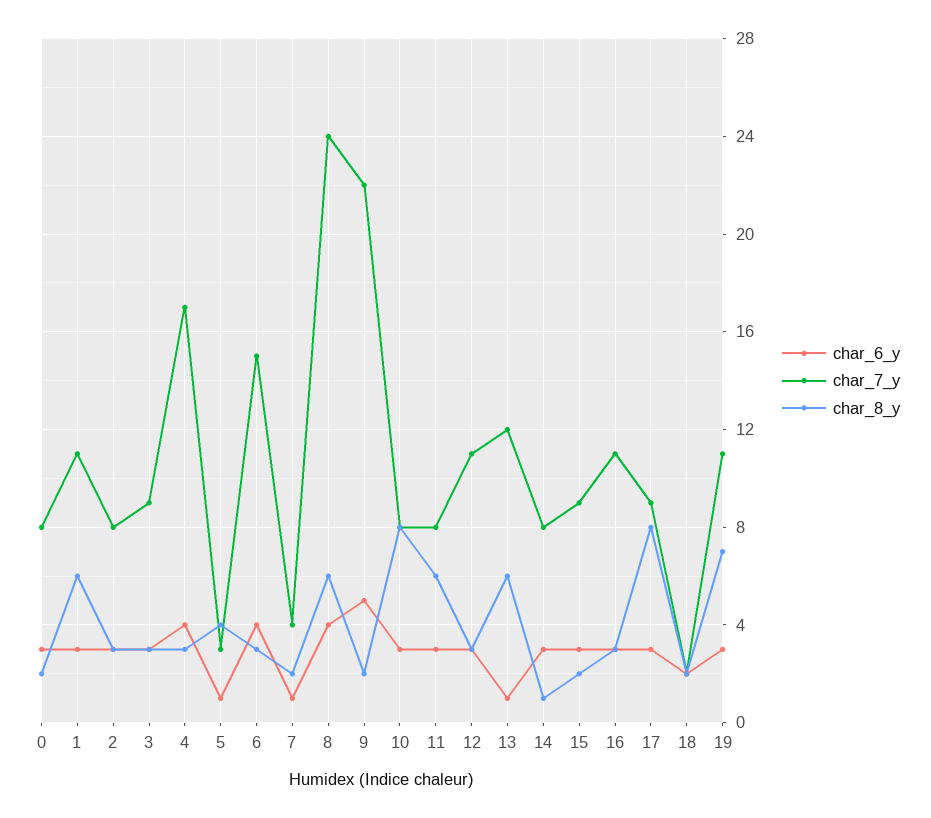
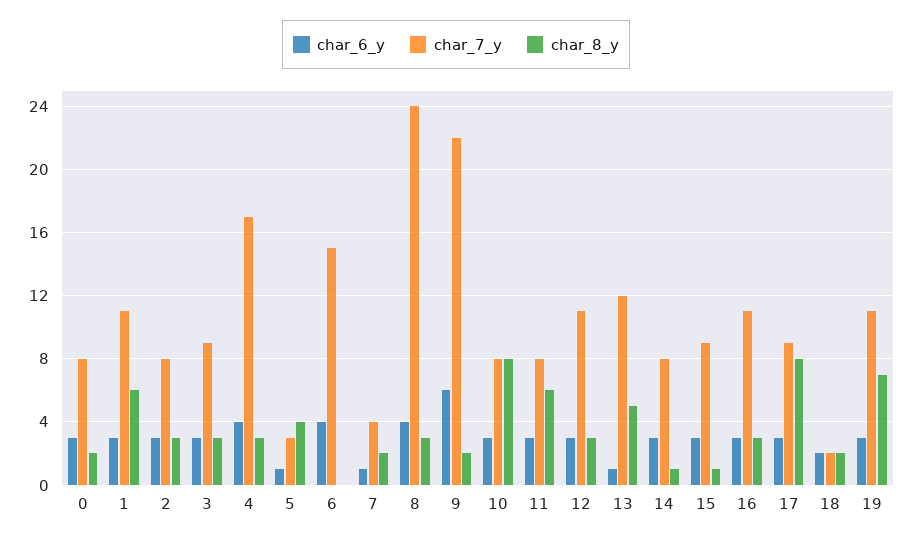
char_8_y, 6: 3 -> 0
char_8_y, 8: 6 -> 3
char_6_y, 9: 5 -> 6
char_8_y, 13: 6 -> 5
char_8_y, 15: 2 -> 1

